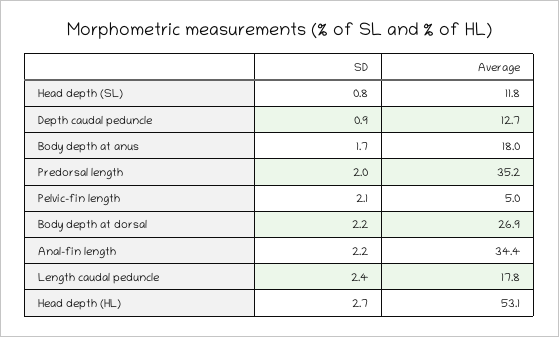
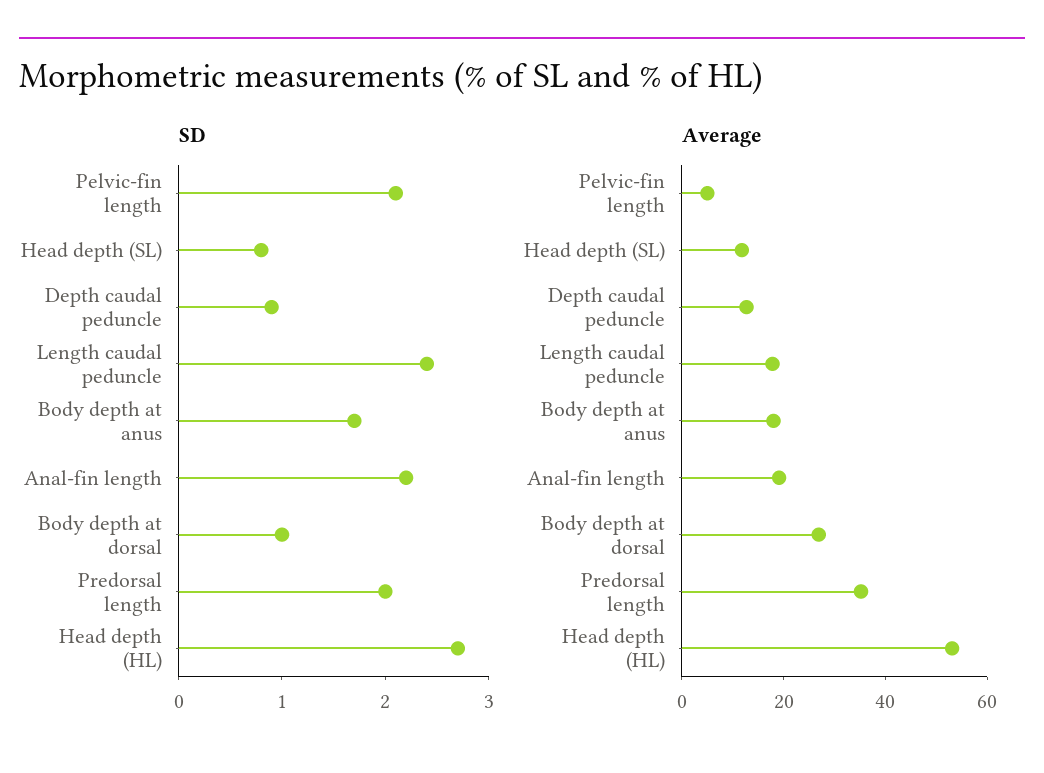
SD, Body depth at dorsal: 2.2 -> 1
Average, Anal-fin length: 34.4 -> 20

